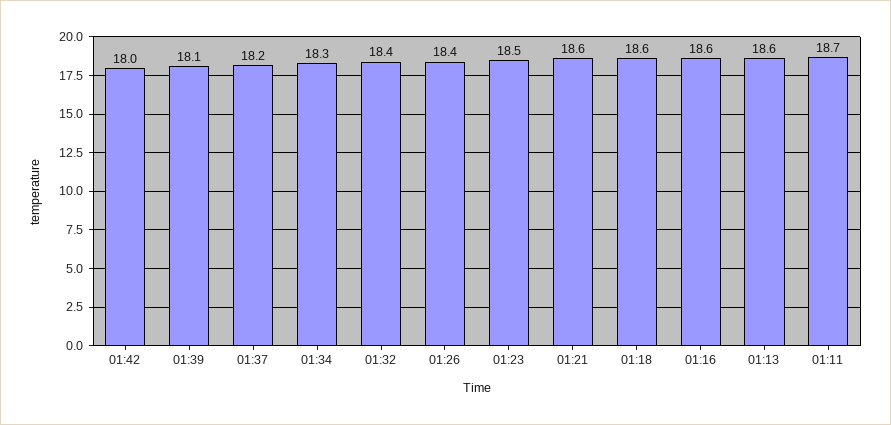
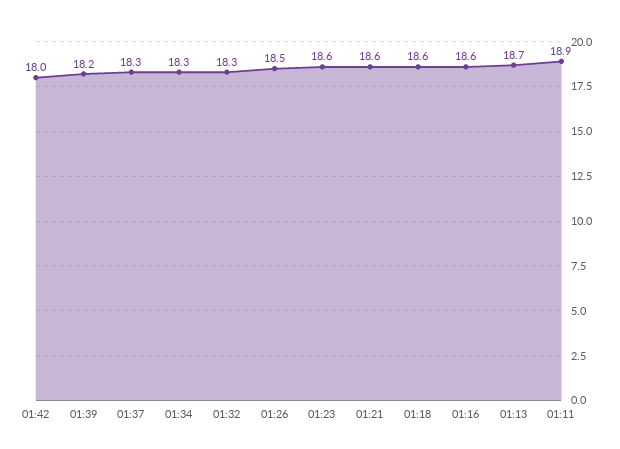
01:39: 18.1 -> 18.2
01:37: 18.2 -> 18.3
01:32: 18.4 -> 18.3
01:26: 18.4 -> 18.5
01:23: 18.5 -> 18.6
01:13: 18.6 -> 18.7
01:11: 18.7 -> 18.9

